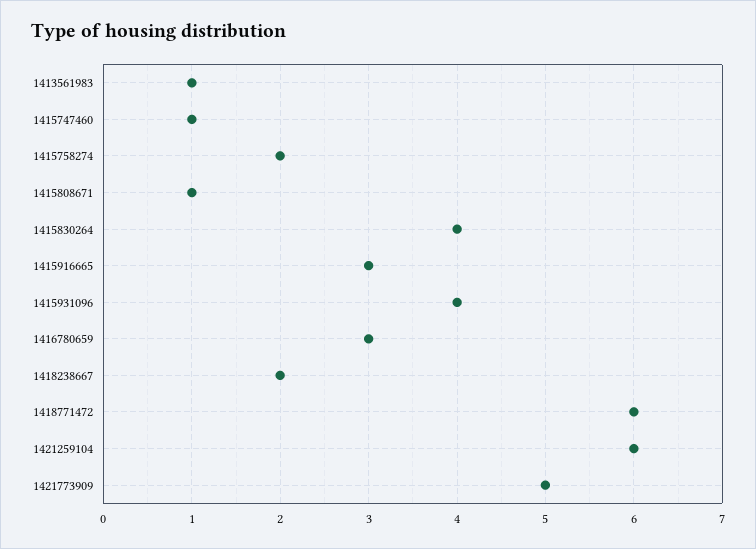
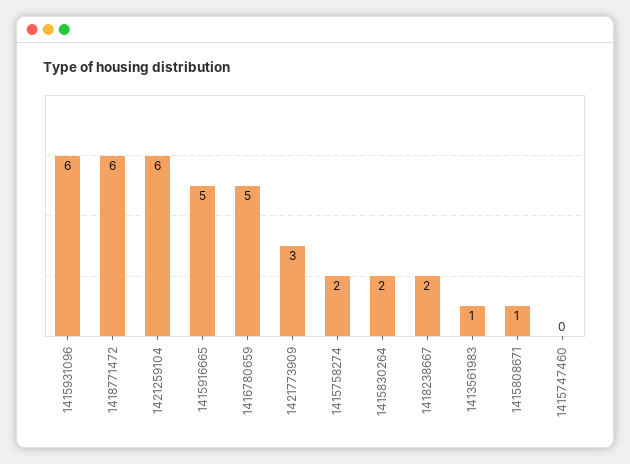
1415747460: 1 -> 0
1415830264: 4 -> 2
1415916665: 3 -> 5
1415931096: 4 -> 6
1416780659: 3 -> 5
1421773909: 5 -> 3

